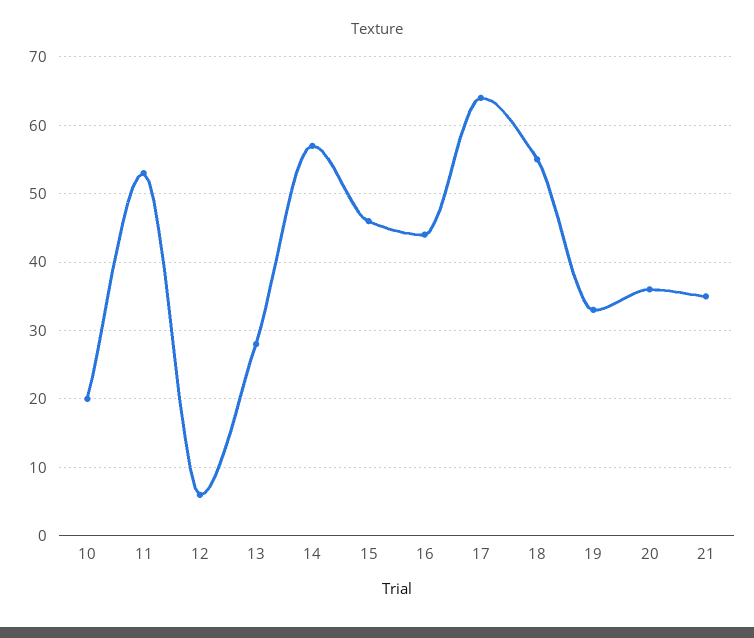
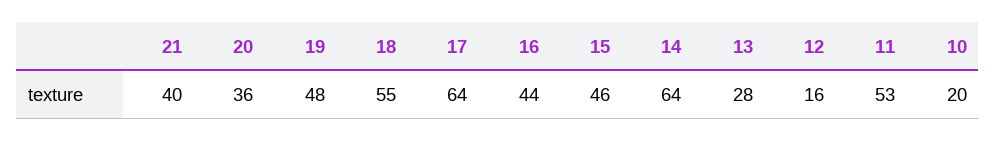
12: 6 -> 16
14: 57 -> 64
19: 33 -> 48
21: 35 -> 40

